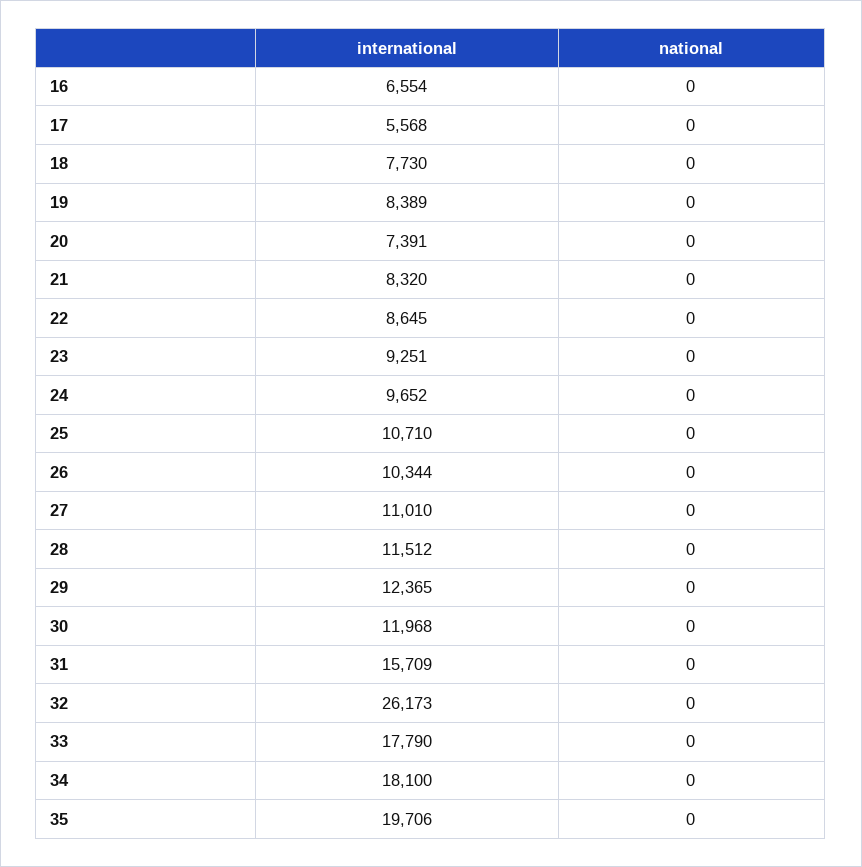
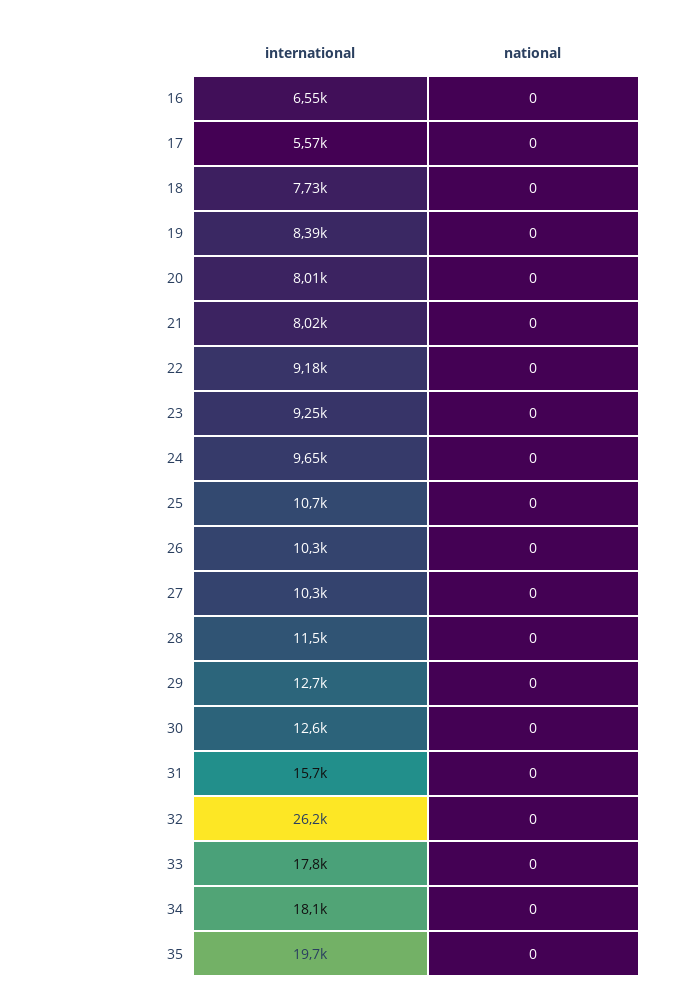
international, 20: 7391 -> 8010
international, 21: 8320 -> 8020
international, 22: 8645 -> 9180
international, 27: 11010 -> 10300
international, 29: 12365 -> 12700
international, 30: 11968 -> 12600

